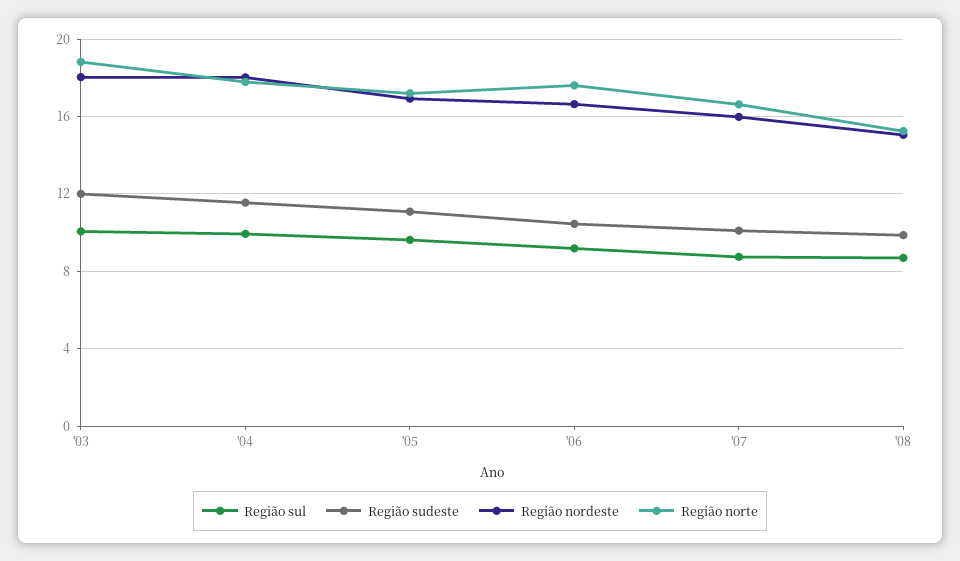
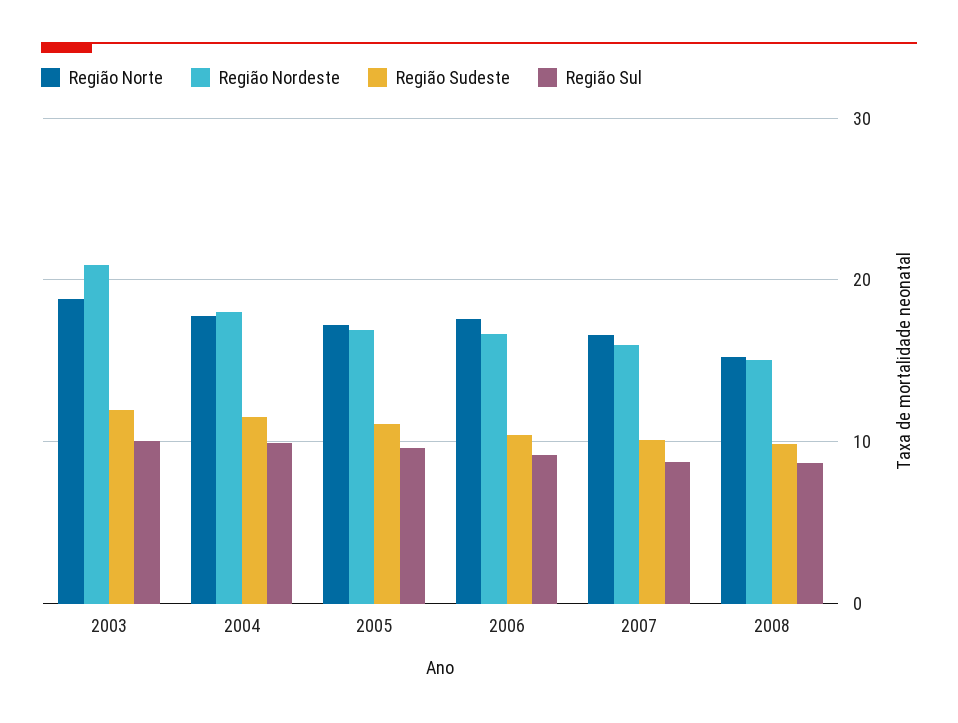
Região nordeste, '03: 18 -> 21

